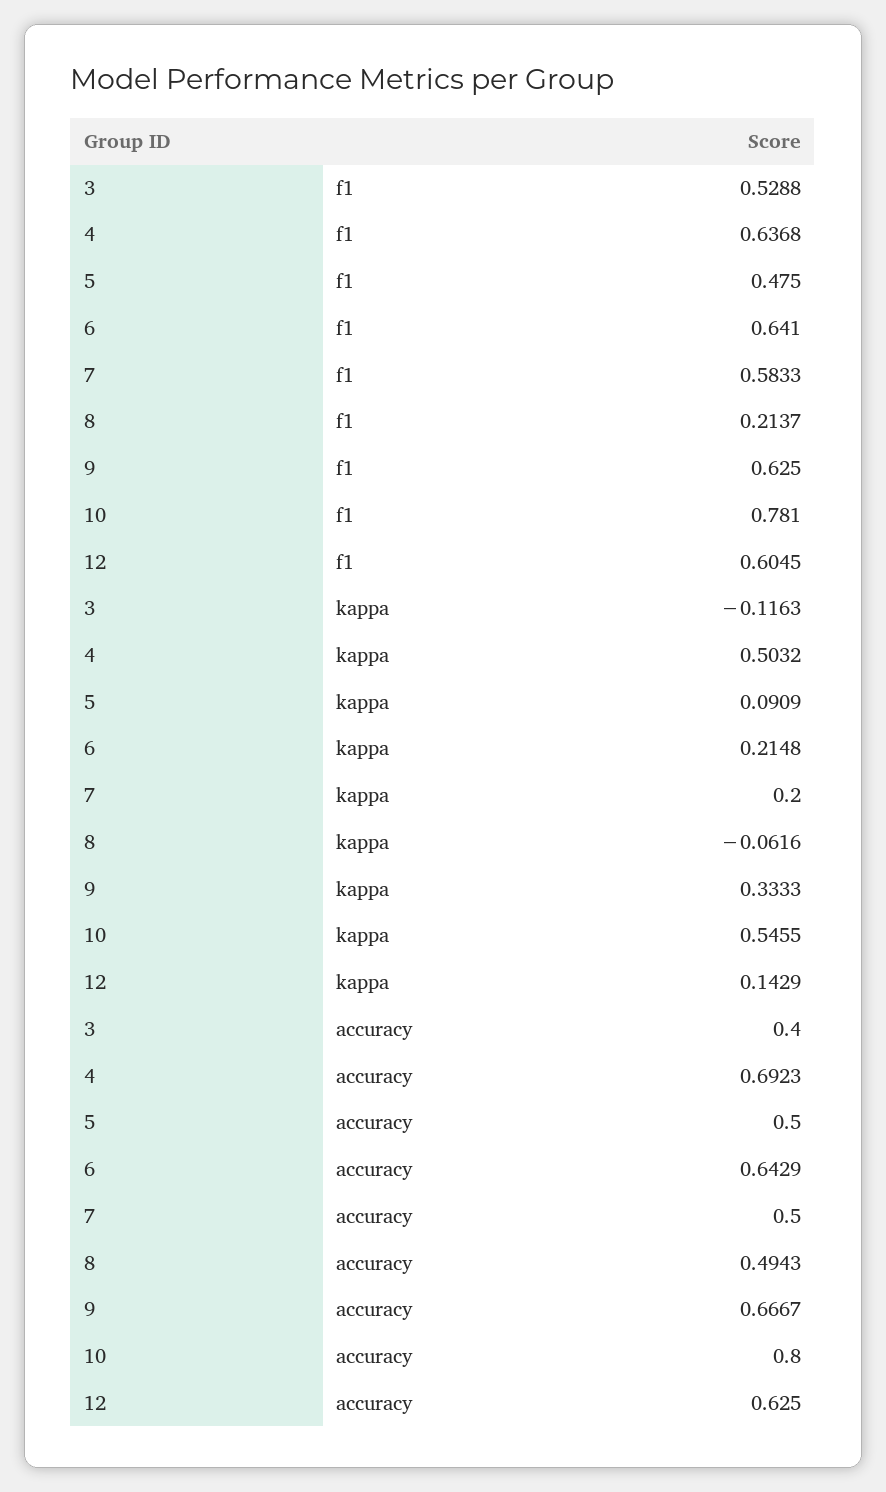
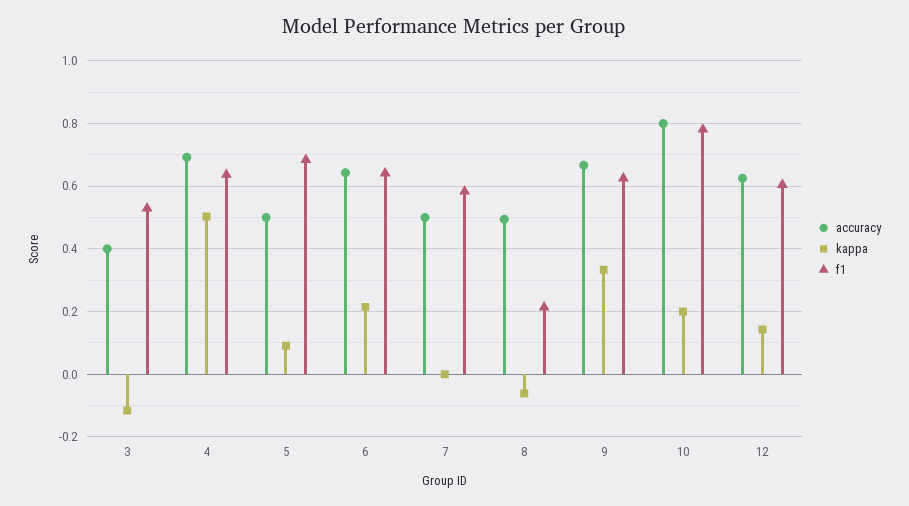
f1, 5: 0.475 -> 0.68
kappa, 7: 0.2 -> 0
kappa, 10: 0.5455 -> 0.2

